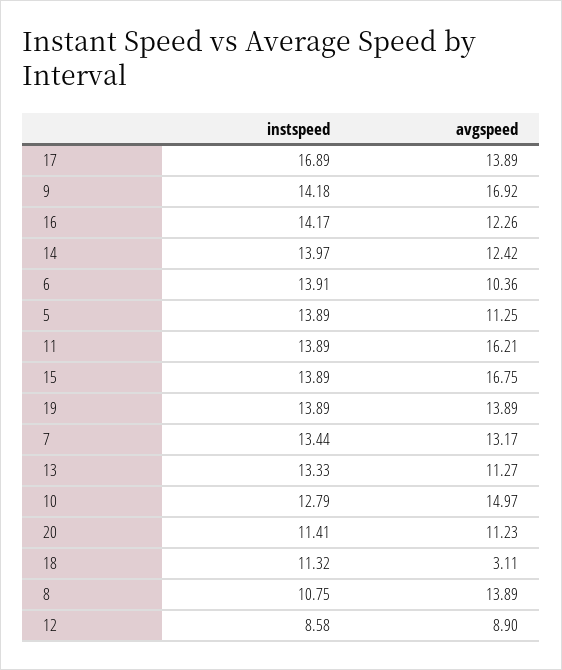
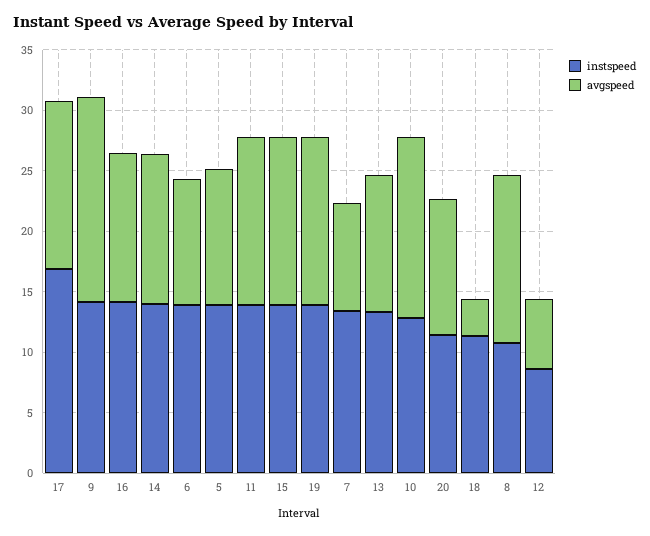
avgspeed, 11: 16.21 -> 14
avgspeed, 15: 16.75 -> 14
avgspeed, 7: 13.17 -> 9
avgspeed, 12: 8.9 -> 6

